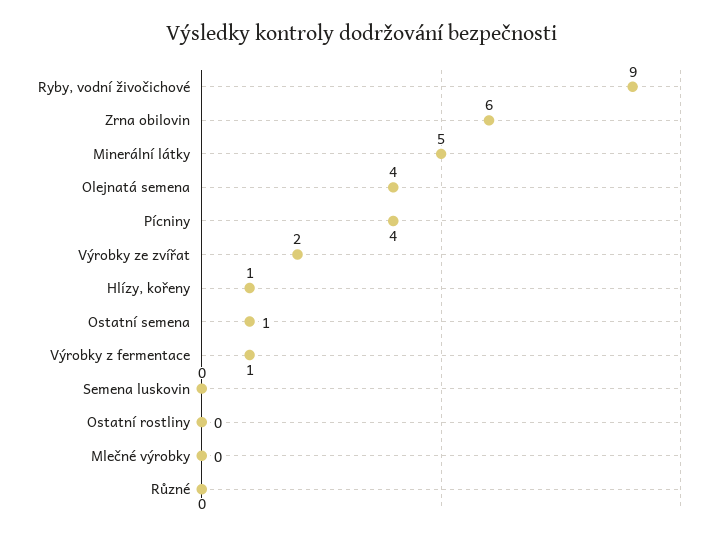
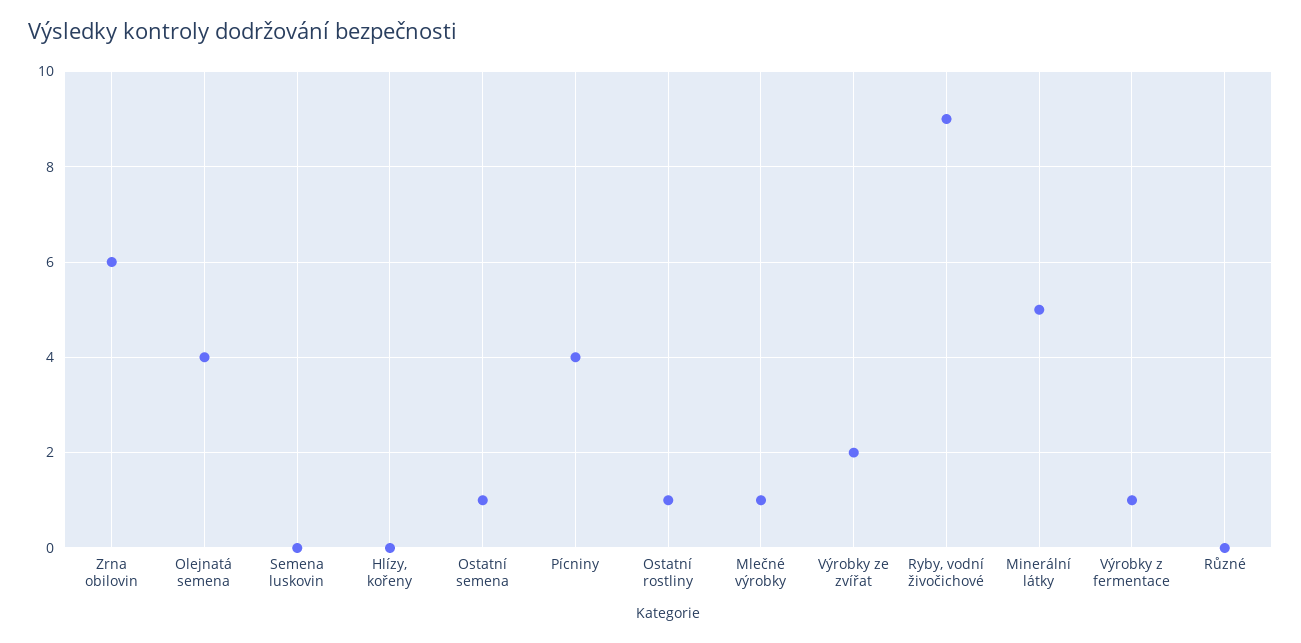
Hlízy, kořeny: 1 -> 0
Ostatní rostliny: 0 -> 1
Mlečné výrobky: 0 -> 1

